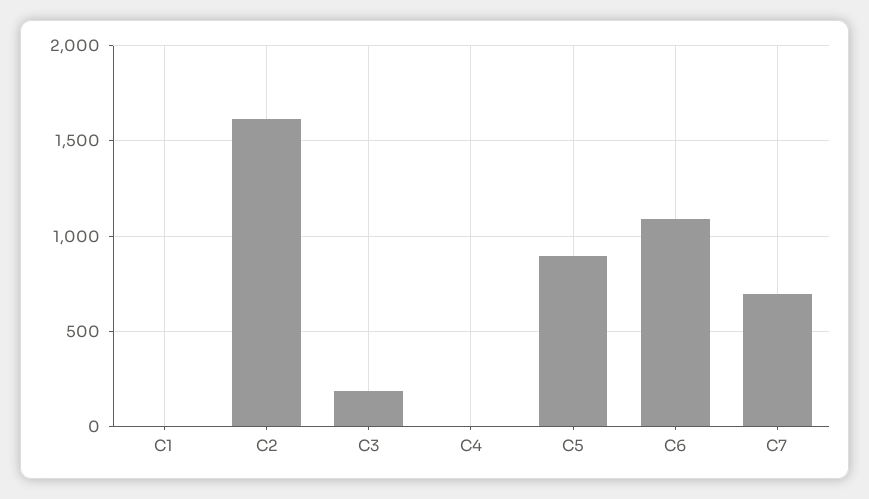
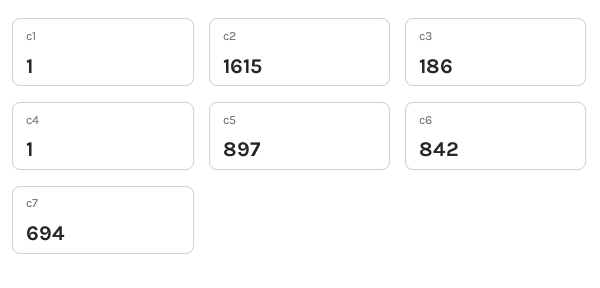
C6: 1100 -> 842

